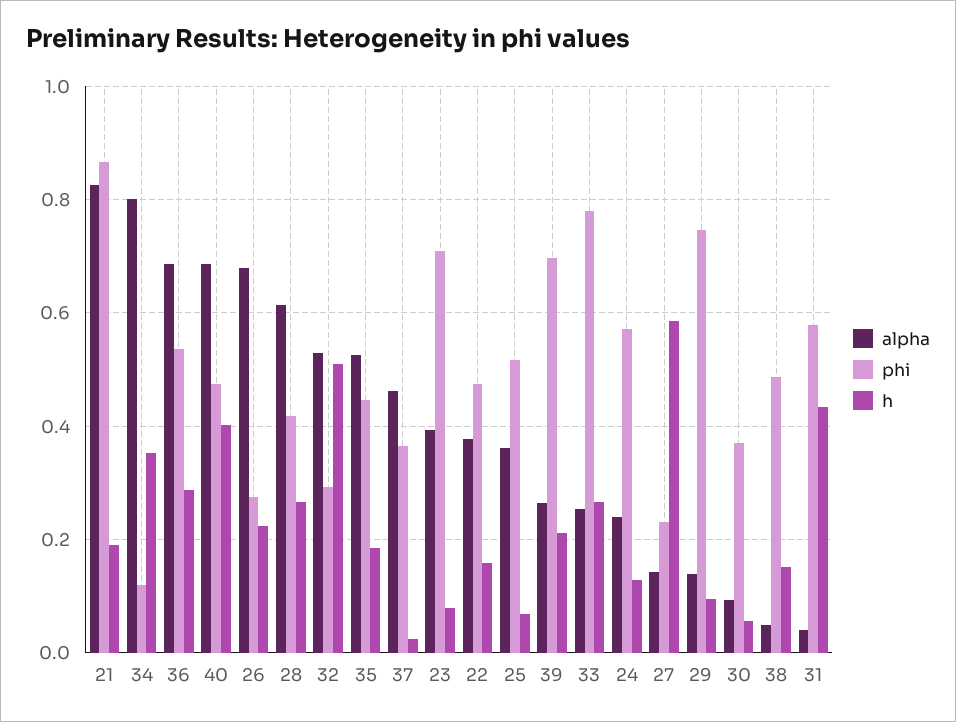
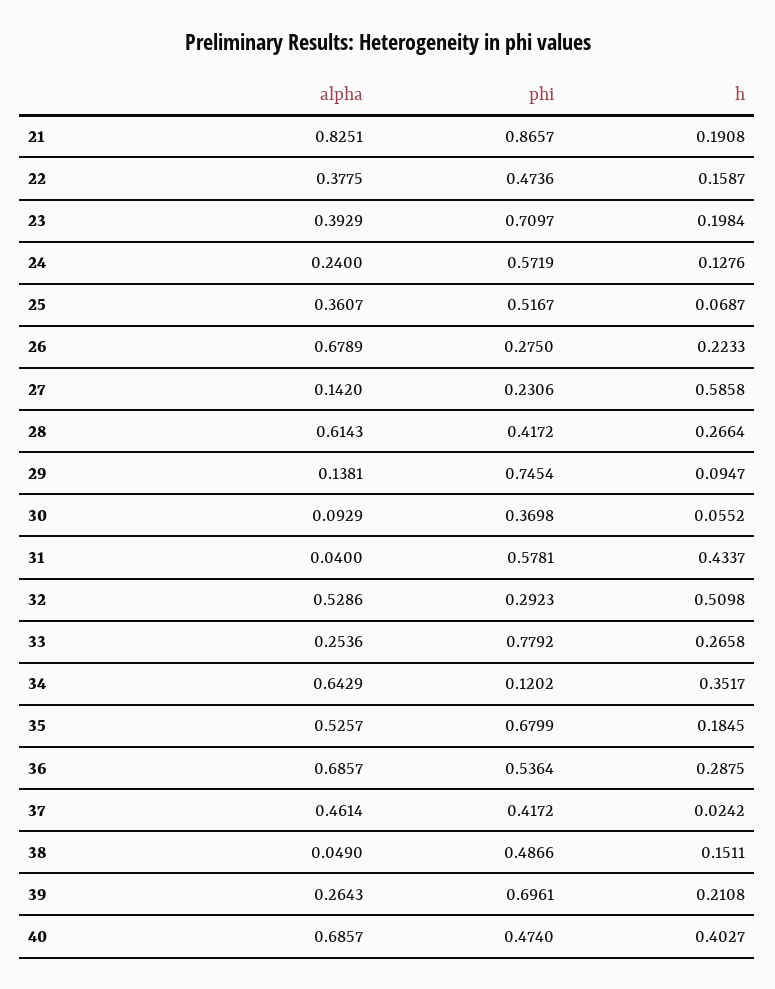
alpha, 34: 0.8 -> 0.6429
phi, 35: 0.44 -> 0.6799
phi, 37: 0.36 -> 0.4172
h, 23: 0.08 -> 0.1984

